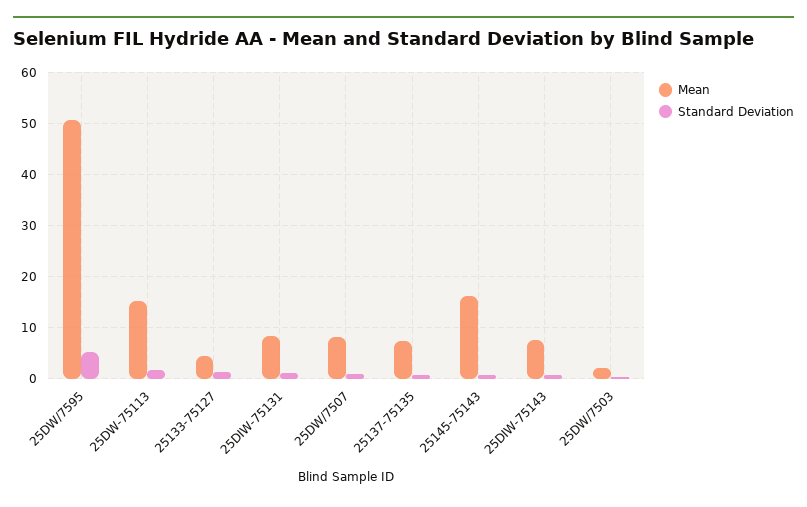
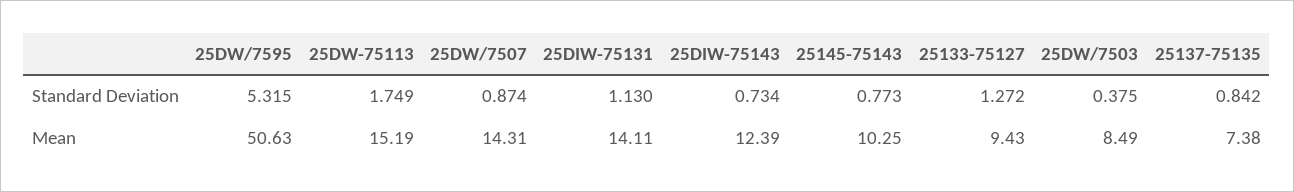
Mean, 25133-75127: 4 -> 9.43
Mean, 25DIW-75131: 8 -> 14.11
Mean, 25DW/7507: 8 -> 14.31
Mean, 25145-75143: 16 -> 10.25
Mean, 25DIW-75143: 8 -> 12.39
Mean, 25DW/7503: 2 -> 8.49

